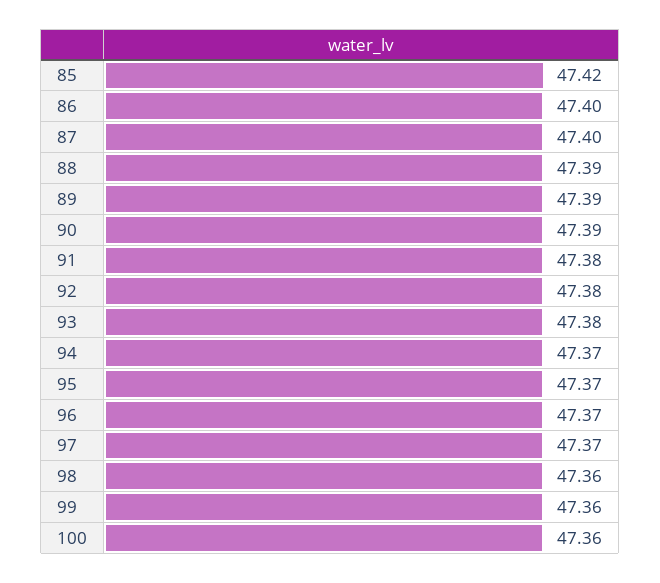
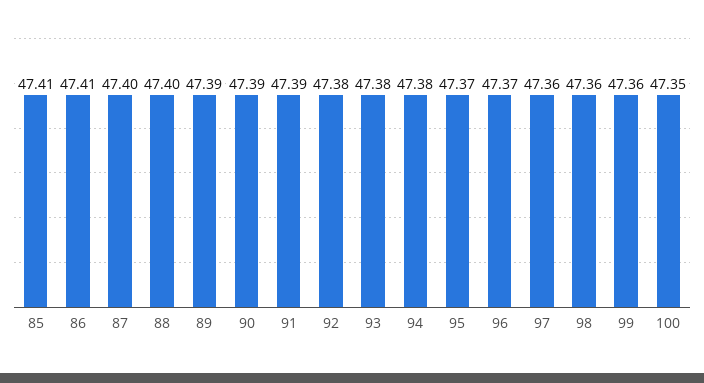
85: 47.42 -> 47.41
86: 47.4 -> 47.41
88: 47.39 -> 47.4
91: 47.38 -> 47.39
94: 47.37 -> 47.38
97: 47.37 -> 47.36
100: 47.36 -> 47.35

